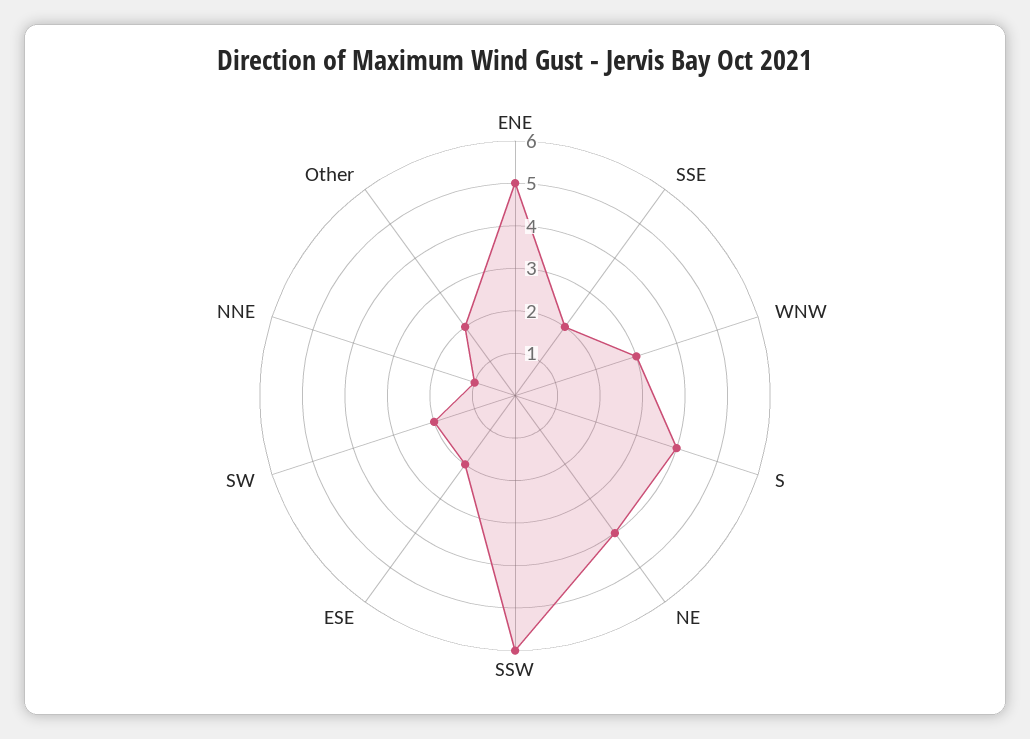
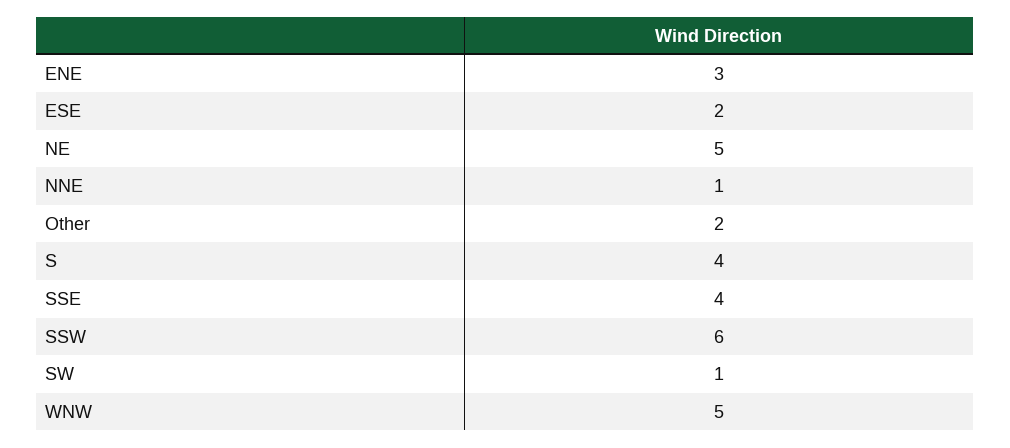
ENE: 5 -> 3
SSE: 2 -> 4
WNW: 3 -> 5
NE: 4 -> 5
SW: 2 -> 1

